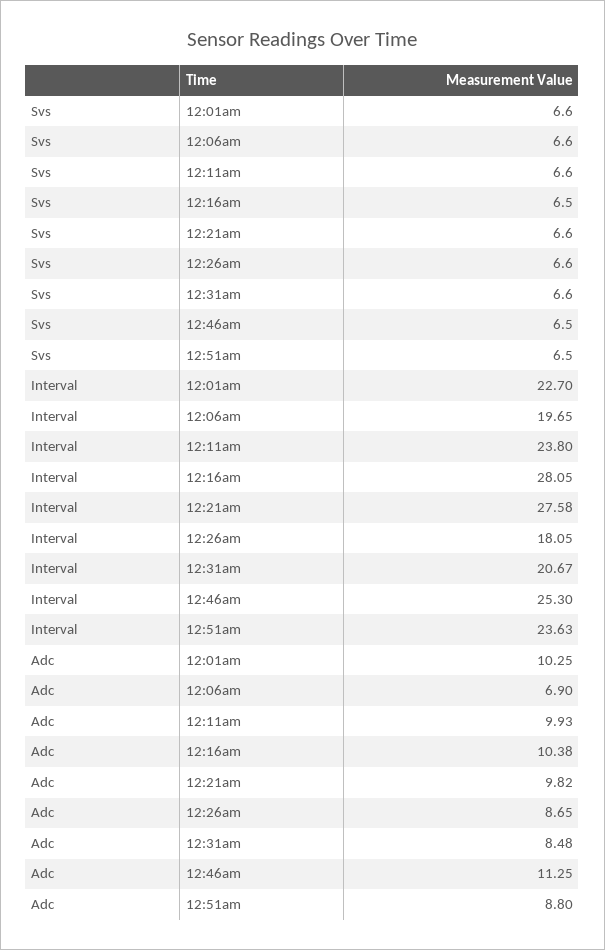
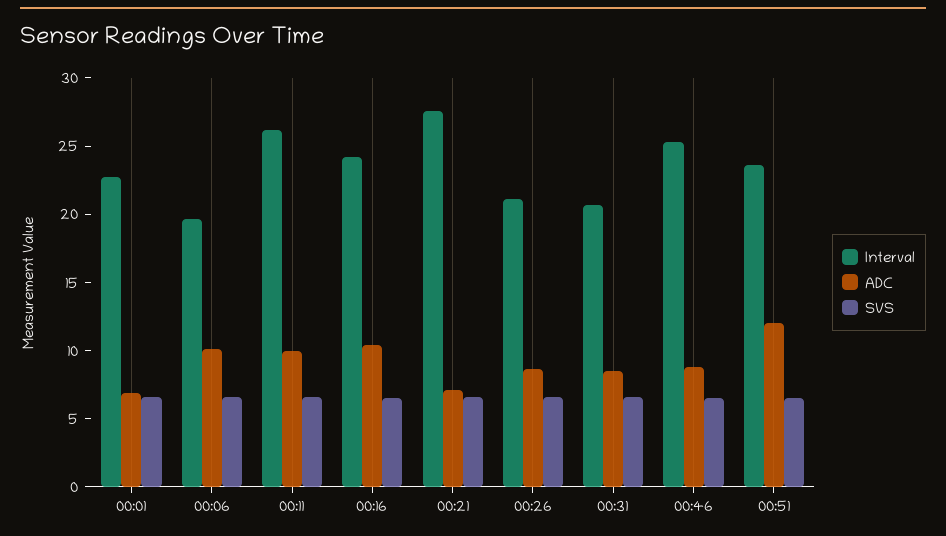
Interval, 12:11am: 23.8 -> 26
Interval, 12:16am: 28.05 -> 24
Interval, 12:26am: 18.05 -> 21
Adc, 12:01am: 10.25 -> 7
Adc, 12:06am: 6.9 -> 10
Adc, 12:21am: 9.82 -> 7
Adc, 12:46am: 11.25 -> 9
Adc, 12:51am: 8.8 -> 12

